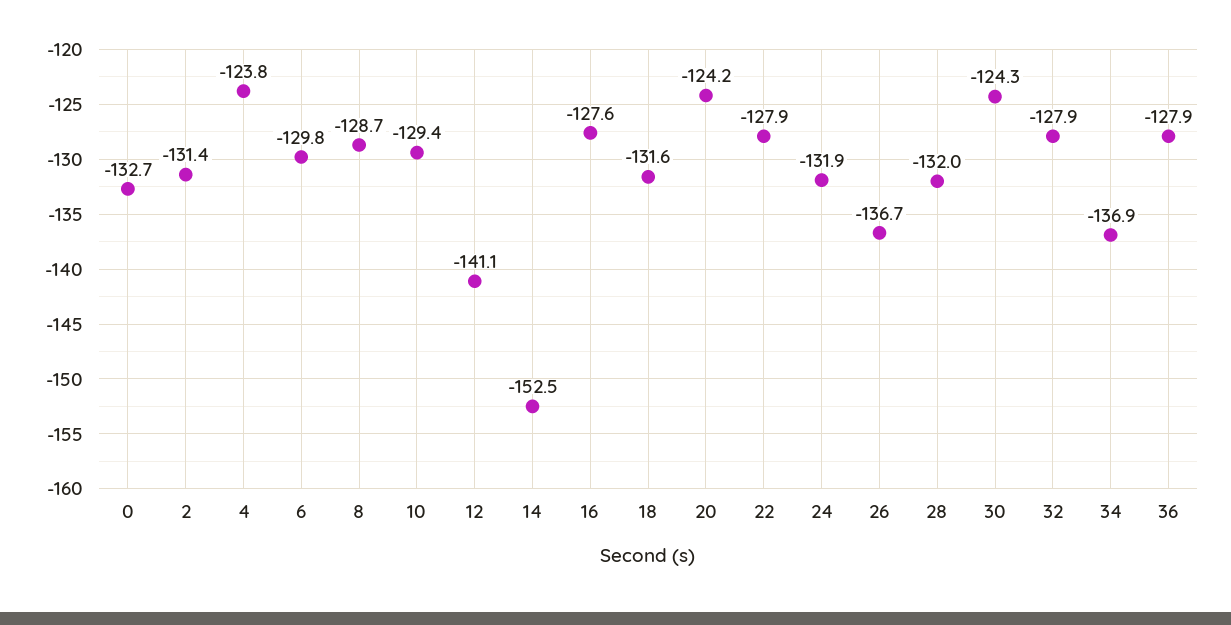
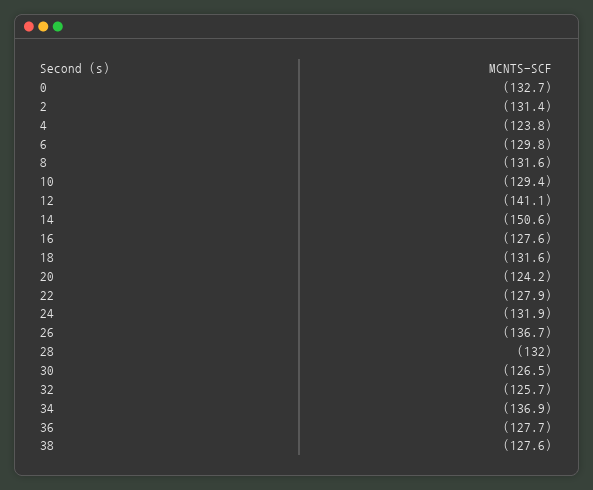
8: -128.7 -> -131.6
14: -152.5 -> -150.6
30: -124.3 -> -126.5
32: -127.9 -> -125.7
36: -127.9 -> -127.7
38: none -> -127.6

